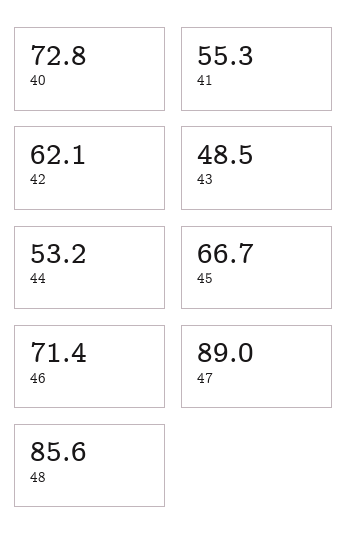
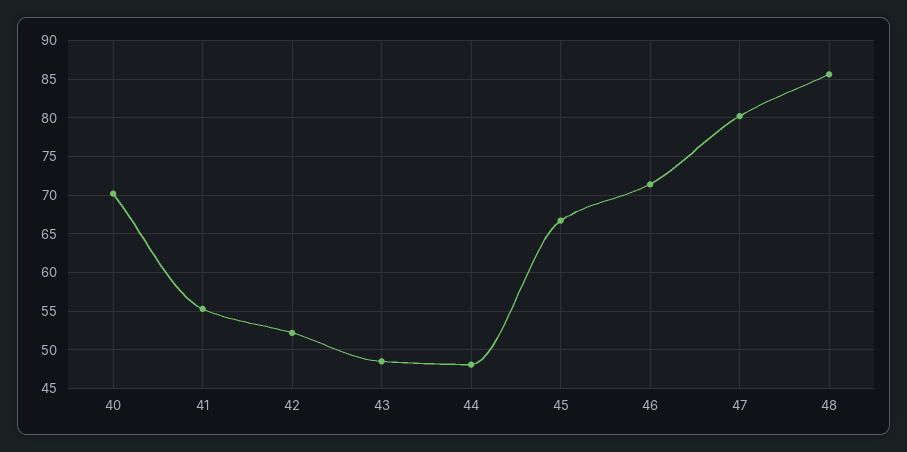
40: 72.8 -> 70
42: 62.1 -> 52
44: 53.2 -> 48
47: 89 -> 80

